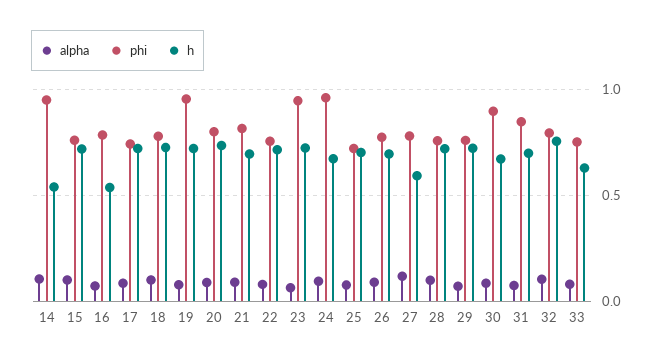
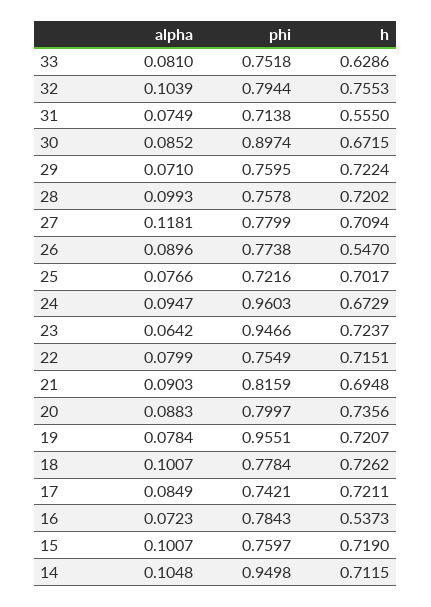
h, 14: 0.55 -> 0.7115
h, 26: 0.7 -> 0.547
h, 27: 0.6 -> 0.7094
phi, 31: 0.85 -> 0.7138
h, 31: 0.7 -> 0.555

